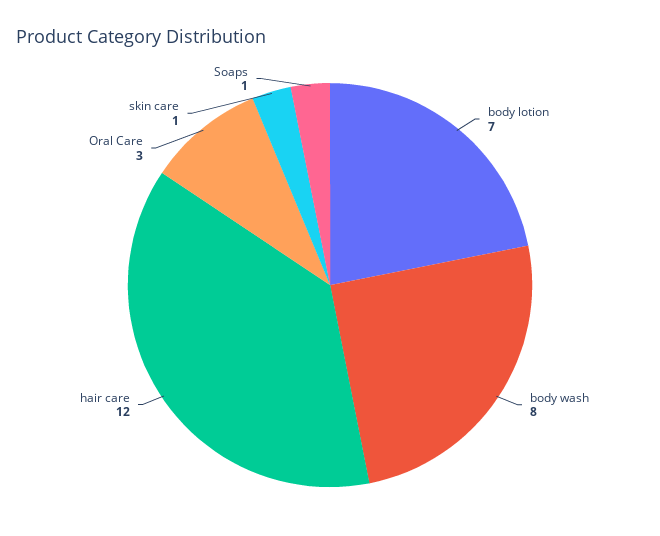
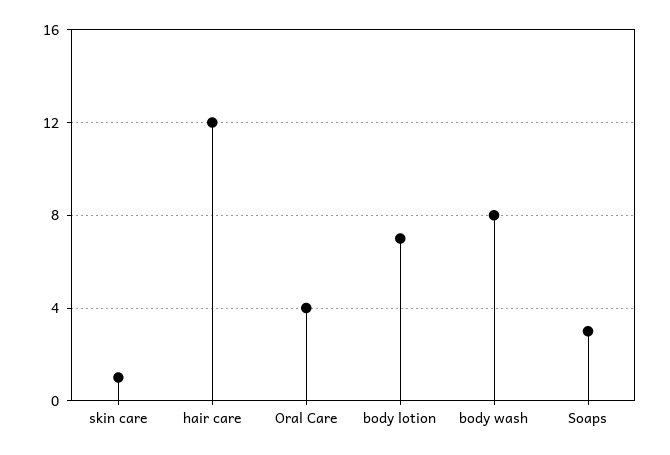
Oral Care: 3 -> 4
Soaps: 1 -> 3

